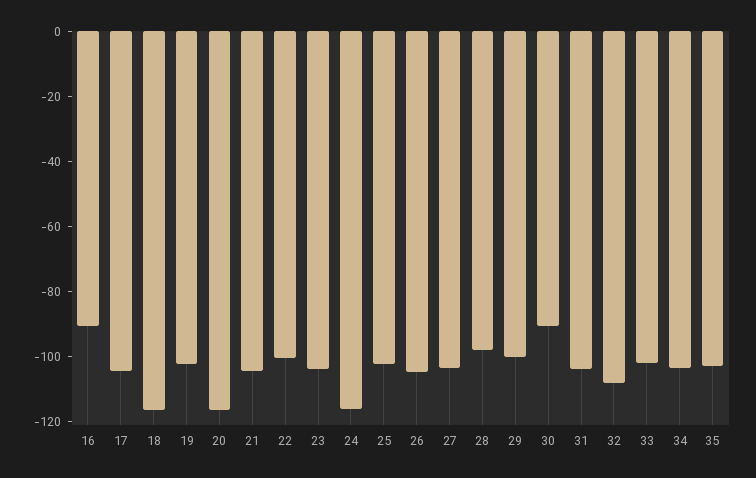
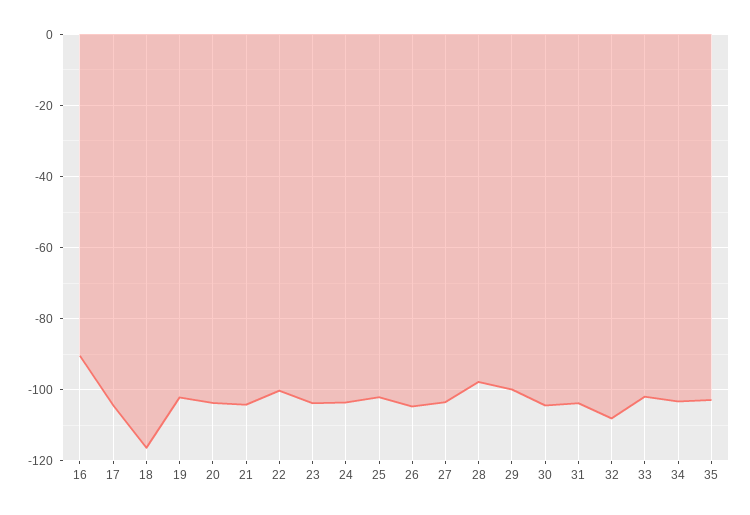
20: -115 -> -104
24: -115 -> -104
30: -90 -> -104

